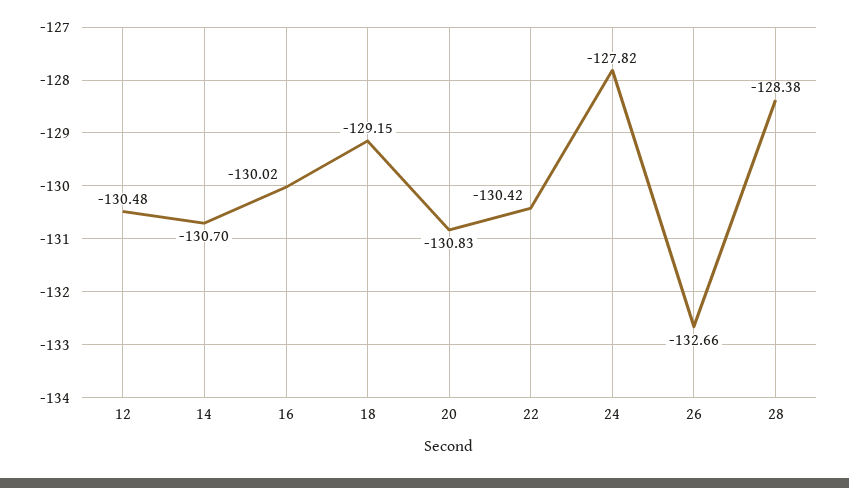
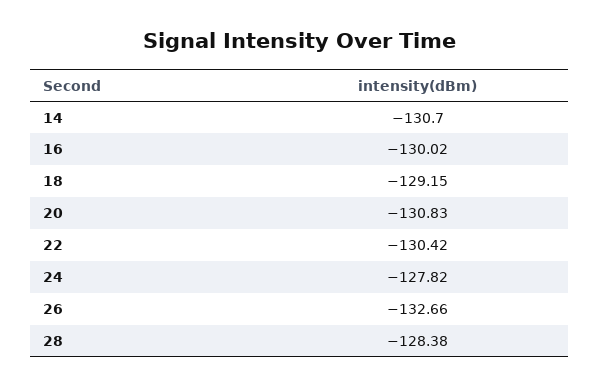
12: -130.48 -> none

